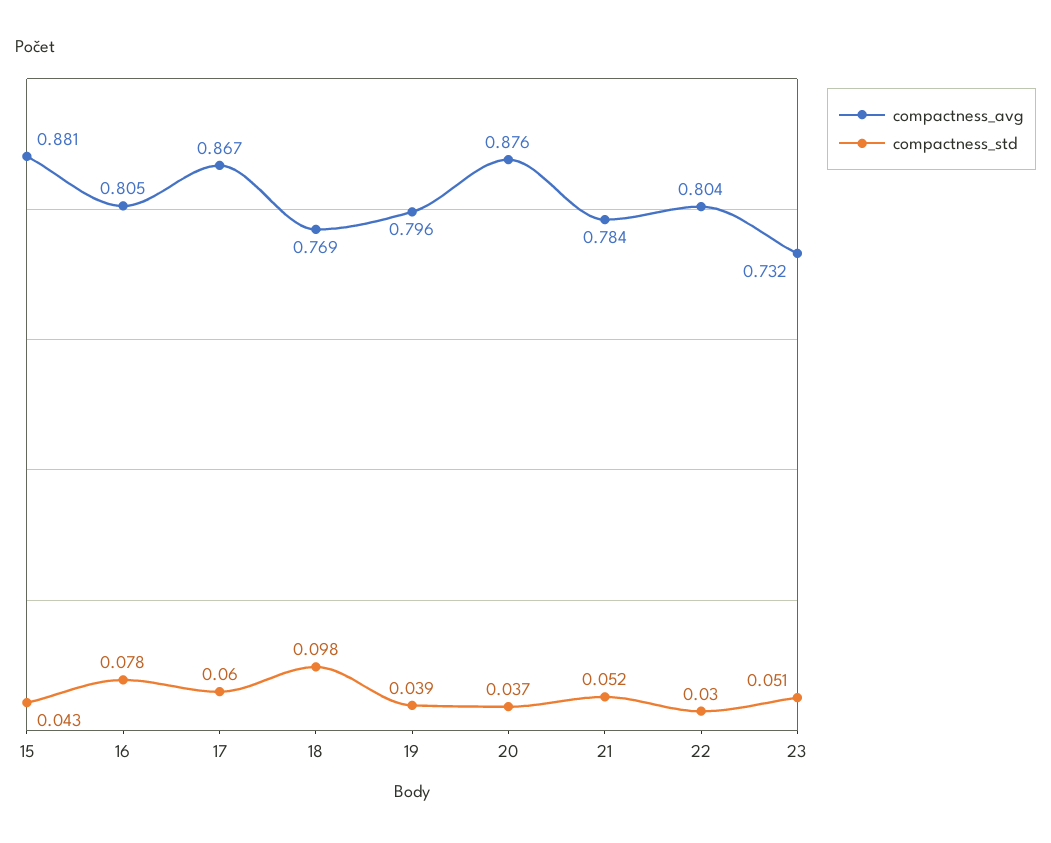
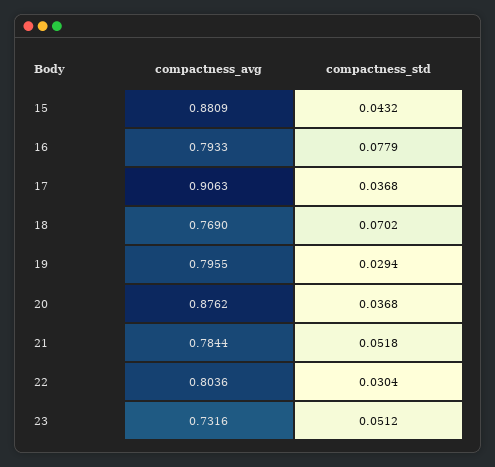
compactness_avg, 16: 0.805 -> 0.7933
compactness_avg, 17: 0.867 -> 0.9063
compactness_std, 17: 0.06 -> 0.0368
compactness_std, 18: 0.098 -> 0.0702
compactness_std, 19: 0.039 -> 0.0294

